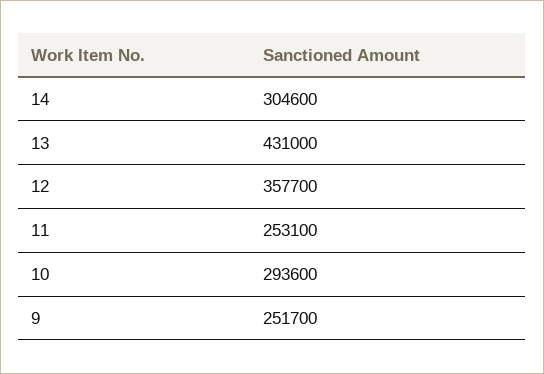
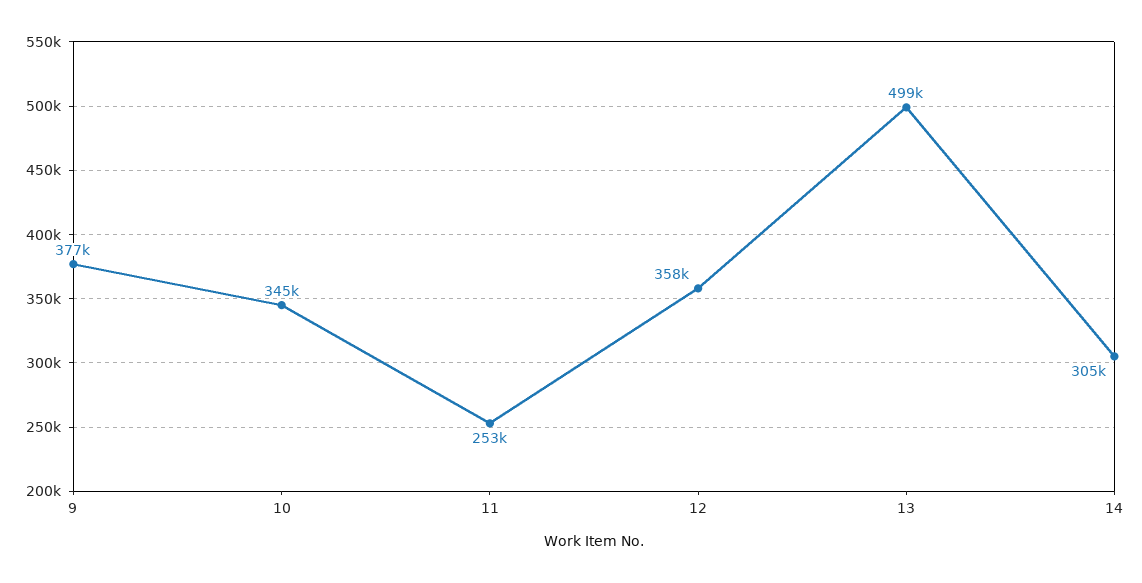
13: 431000 -> 499000
10: 293600 -> 345000
9: 251700 -> 377000

